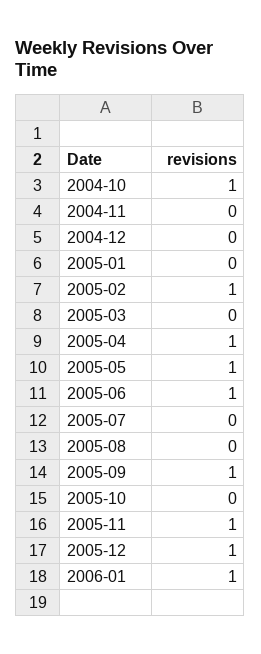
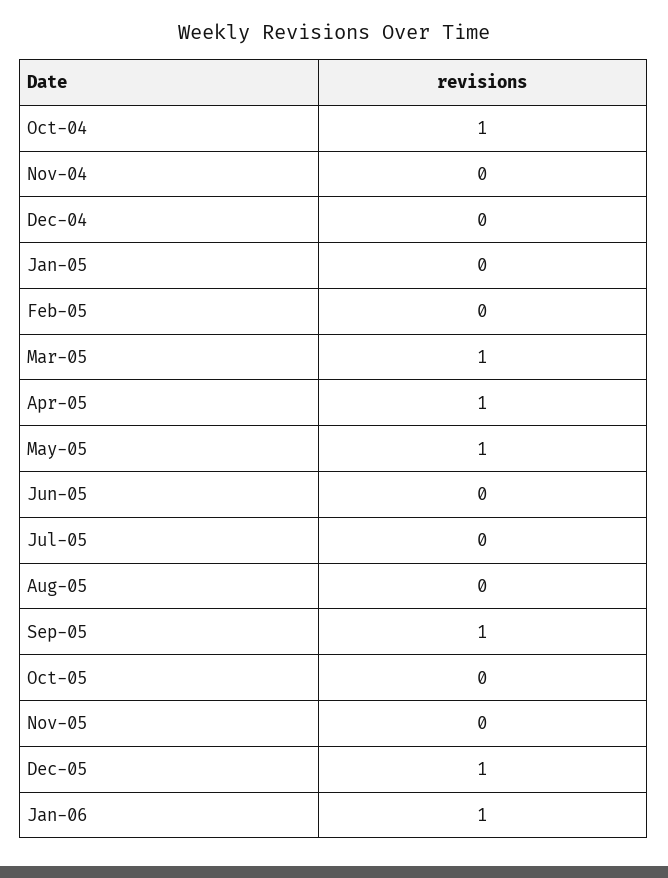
2005-02: 1 -> 0
2005-03: 0 -> 1
2005-06: 1 -> 0
2005-11: 1 -> 0

